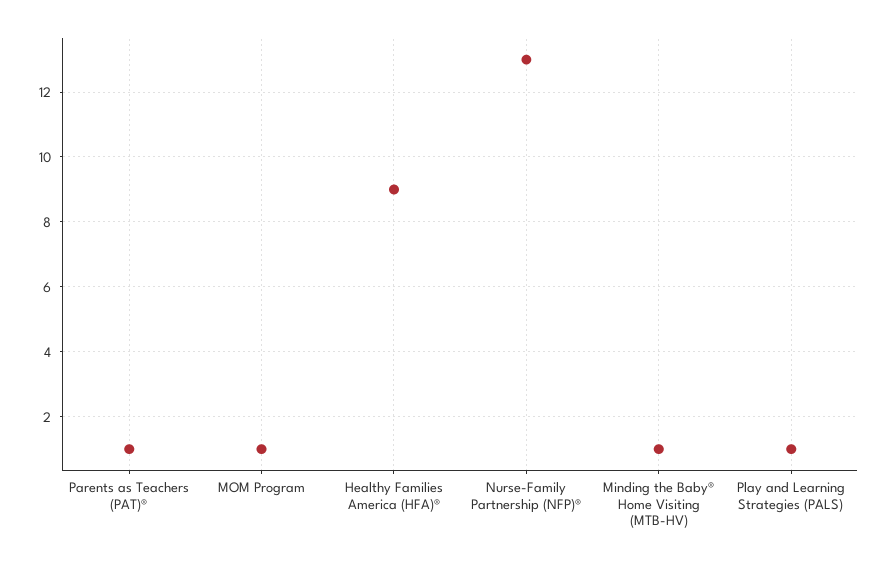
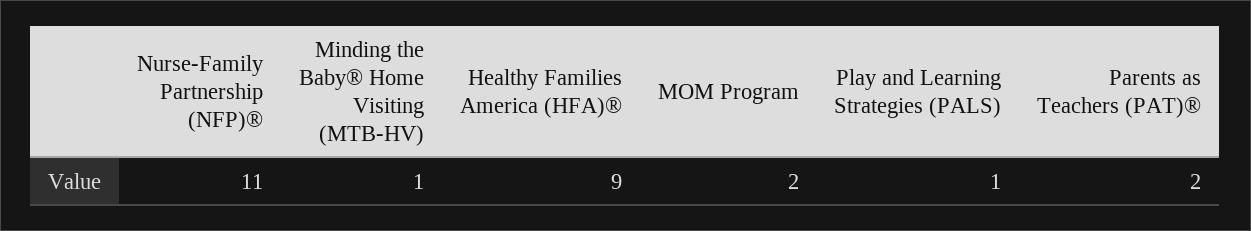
Parents as Teachers (PAT)®: 1 -> 2
MOM Program: 1 -> 2
Nurse-Family Partnership (NFP)®: 13 -> 11

